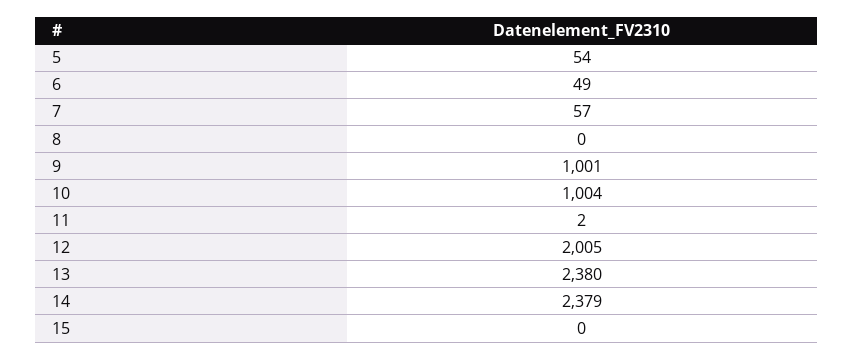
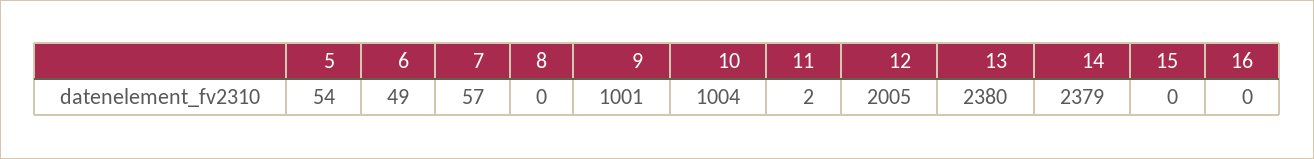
16: none -> 0

